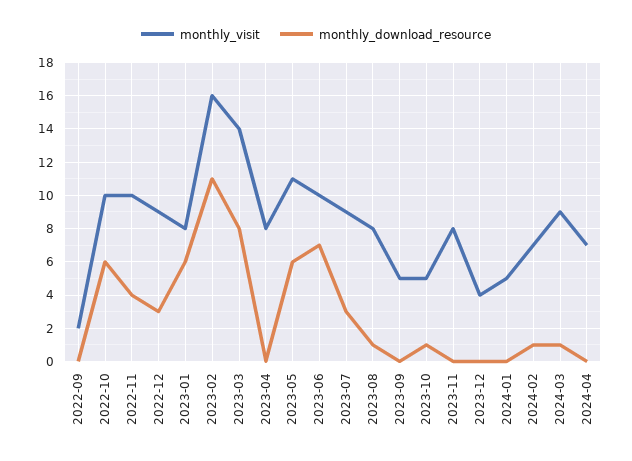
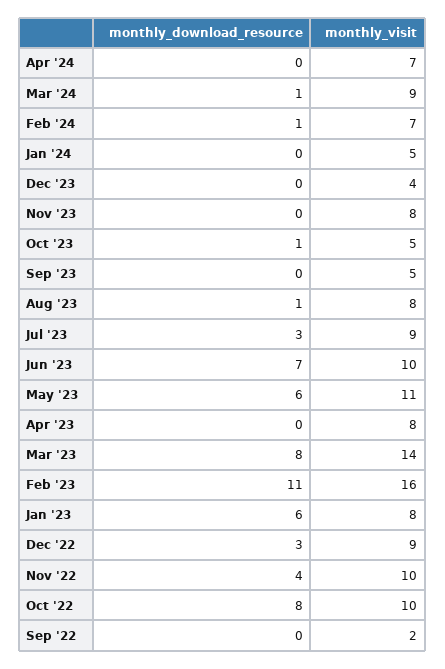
monthly_download_resource, 2022-10: 6 -> 8

